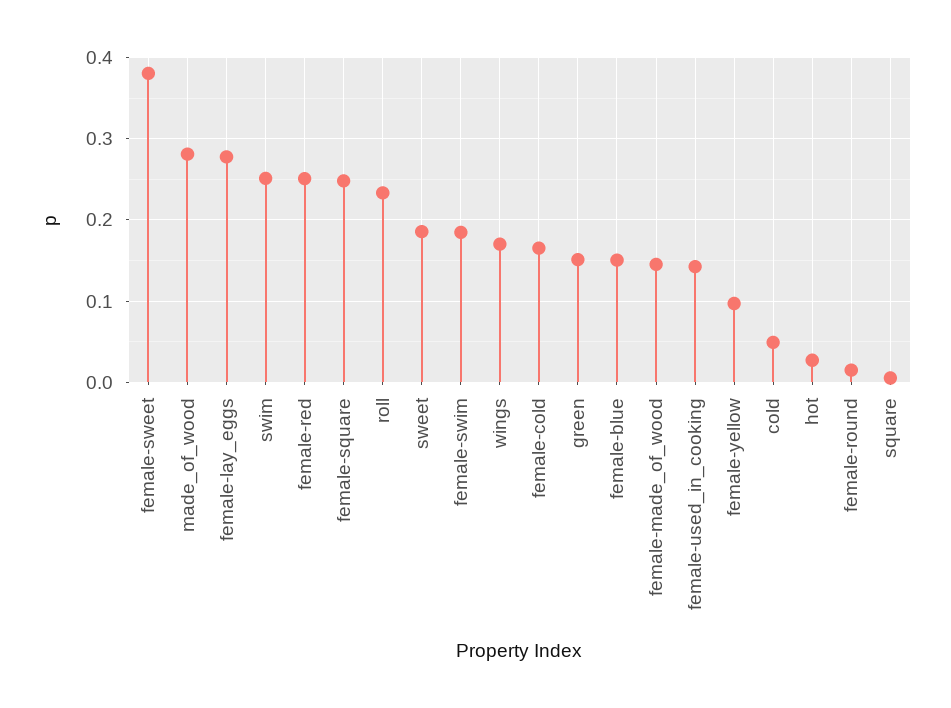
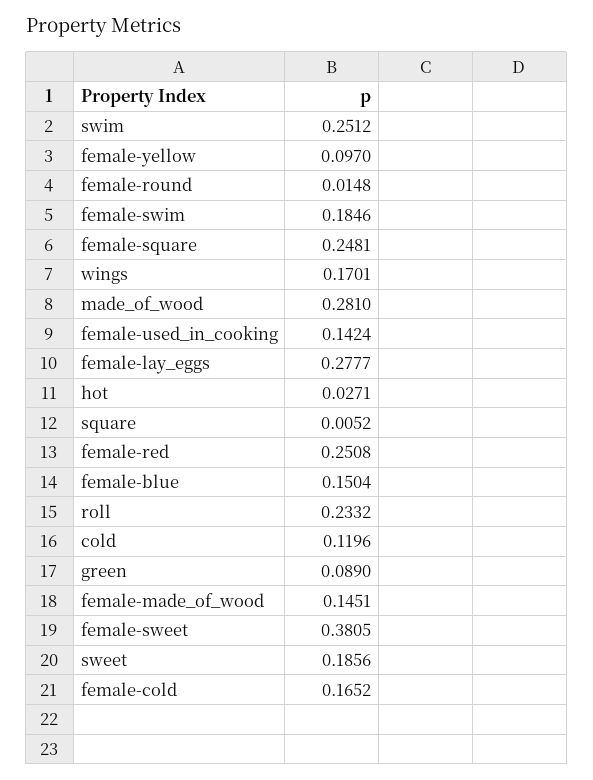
green: 0.15 -> 0.089
cold: 0.05 -> 0.1196

